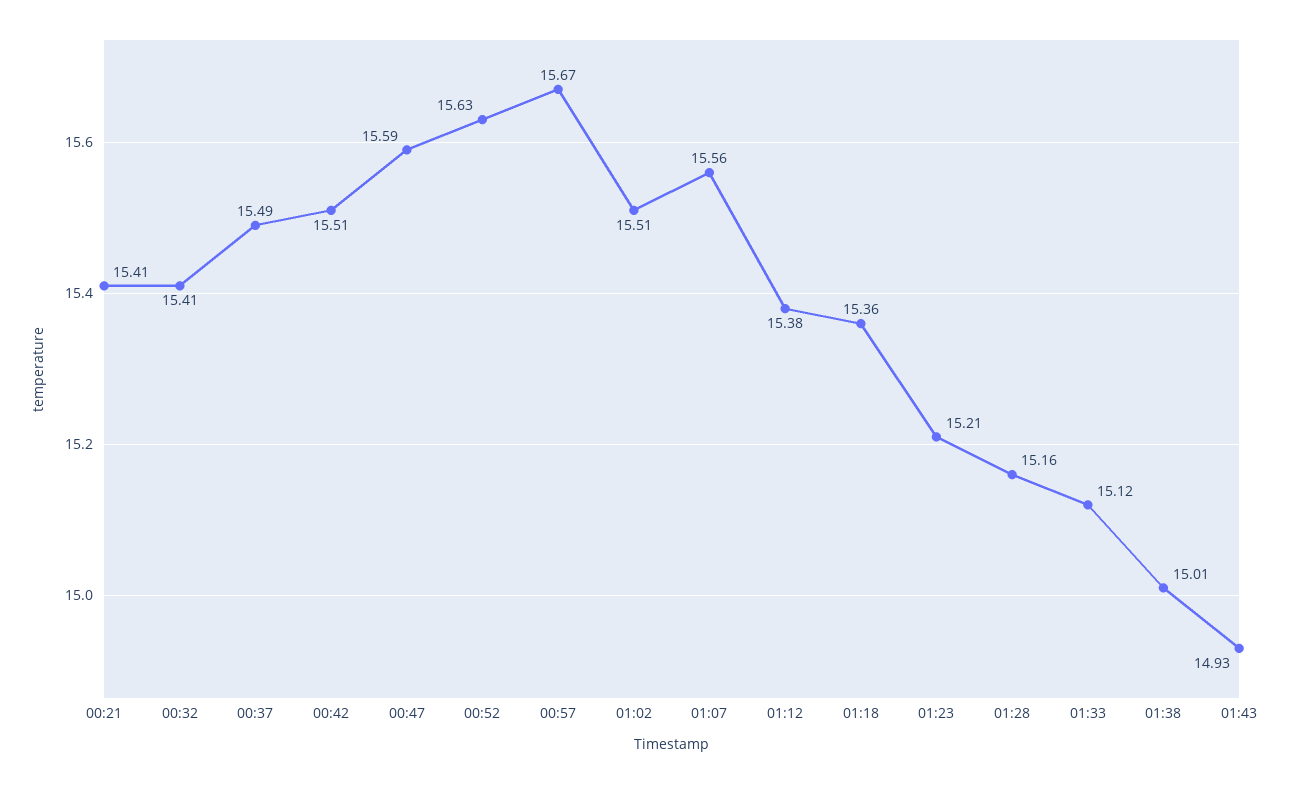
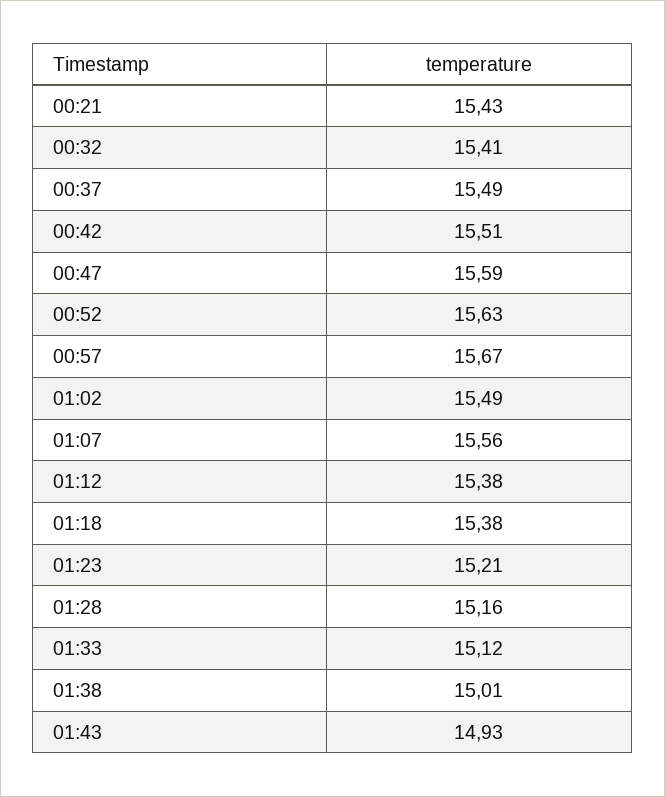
00:21: 15.41 -> 15.43
01:02: 15.51 -> 15.49
01:18: 15.36 -> 15.38

